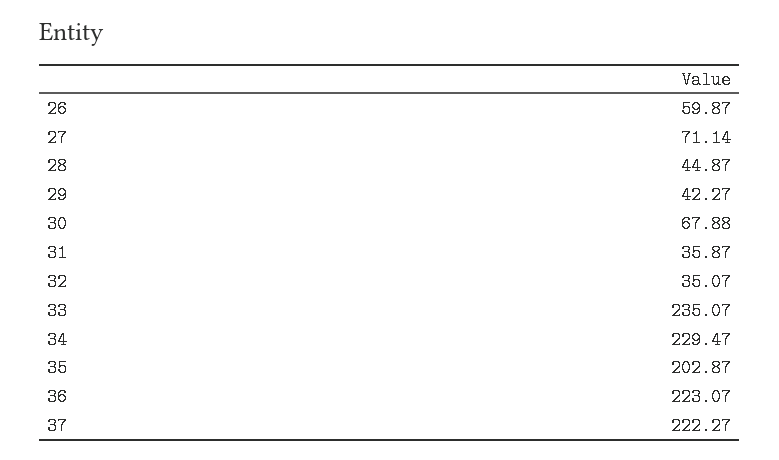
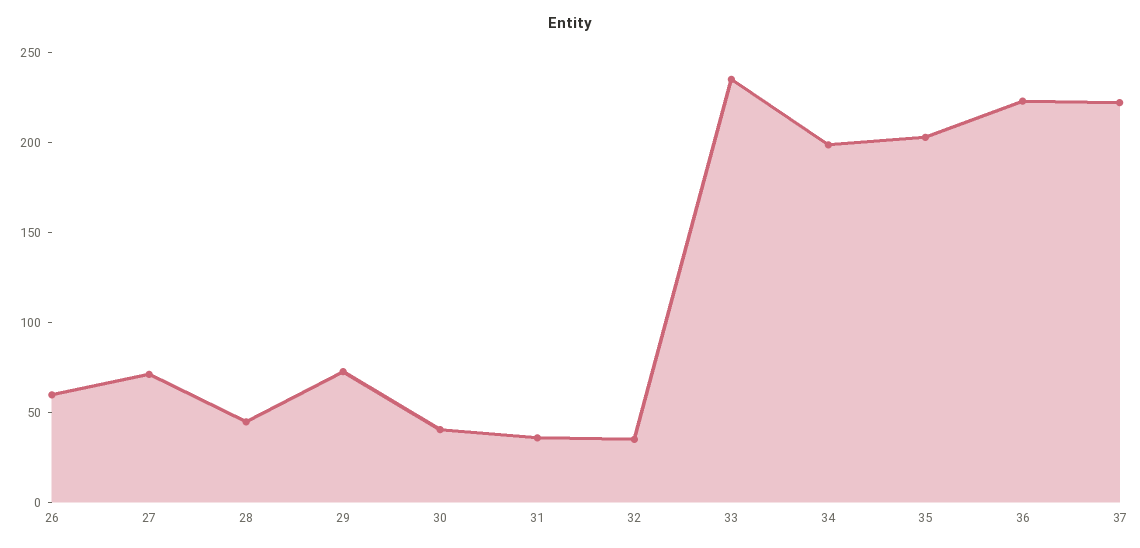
29: 42.27 -> 70
30: 67.88 -> 40
34: 229.47 -> 200

